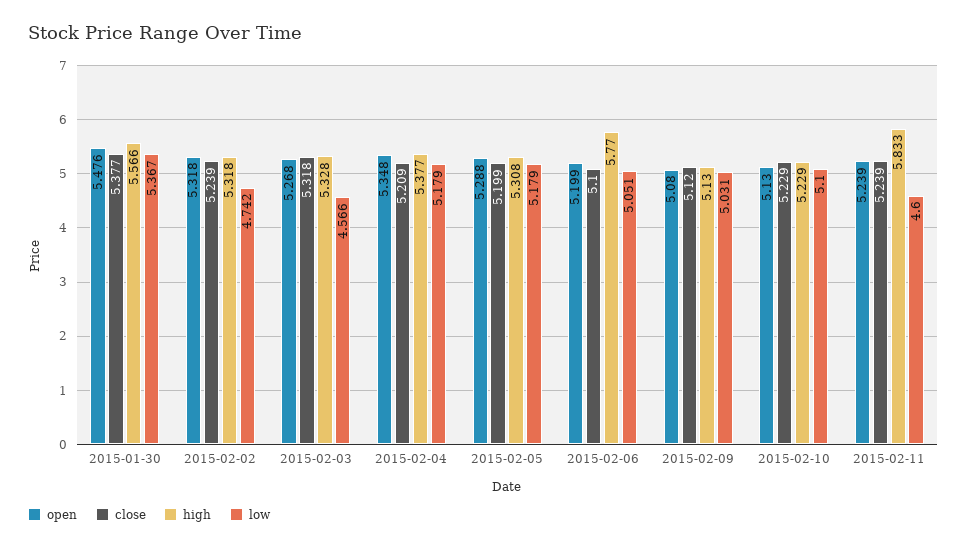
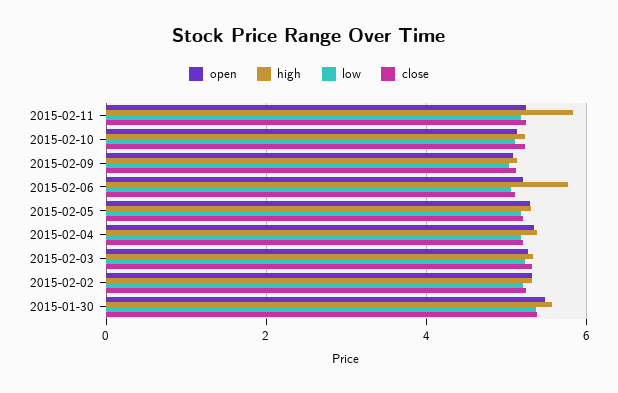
low, 2015-02-02: 4.742 -> 5.2
low, 2015-02-03: 4.566 -> 5.2
low, 2015-02-11: 4.6 -> 5.2

